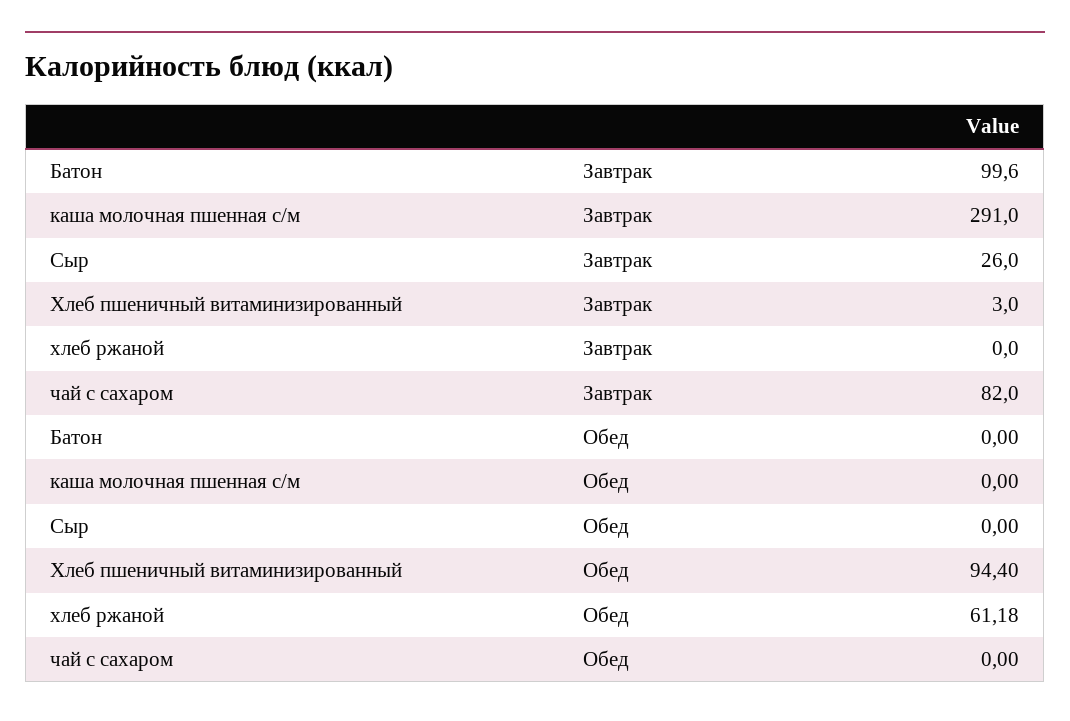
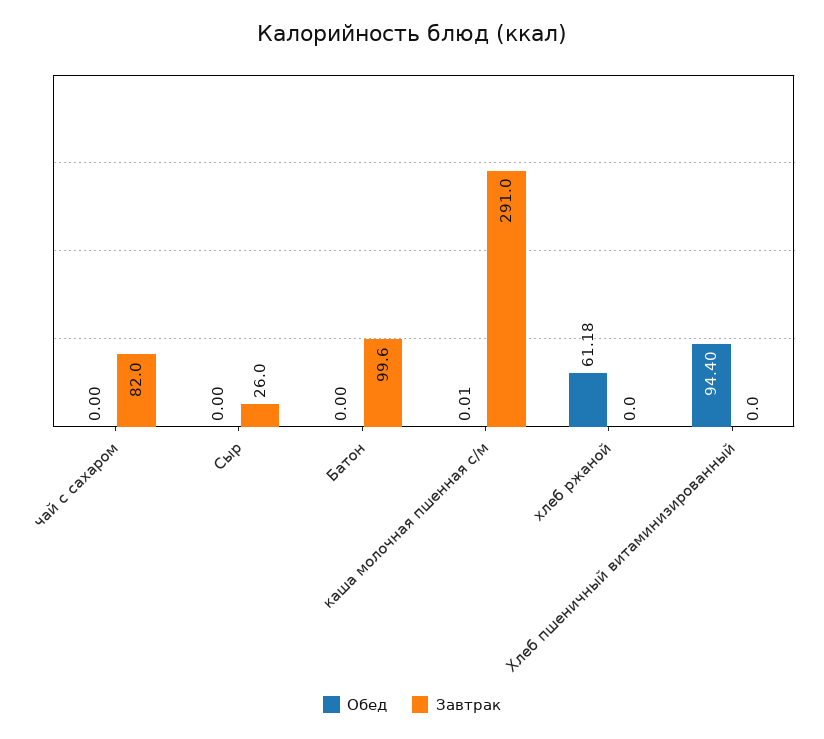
Завтрак, Хлеб пшеничный витаминизированный: 3 -> 0
Обед, каша молочная пшенная с/м: 0 -> 0.01

